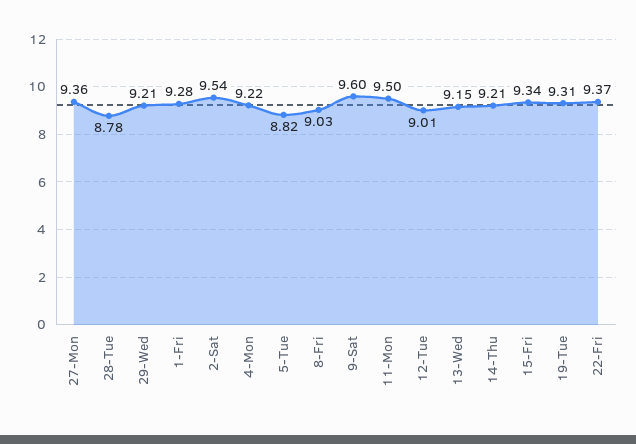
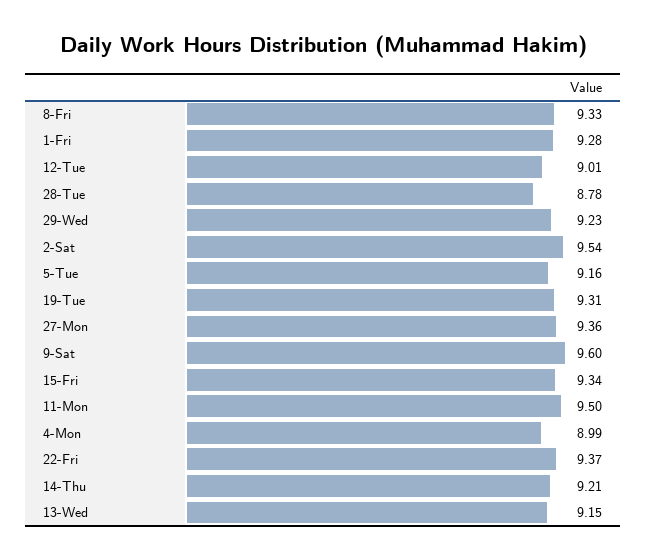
29-Wed: 9.21 -> 9.23
4-Mon: 9.22 -> 8.99
5-Tue: 8.82 -> 9.16
8-Fri: 9.03 -> 9.33

